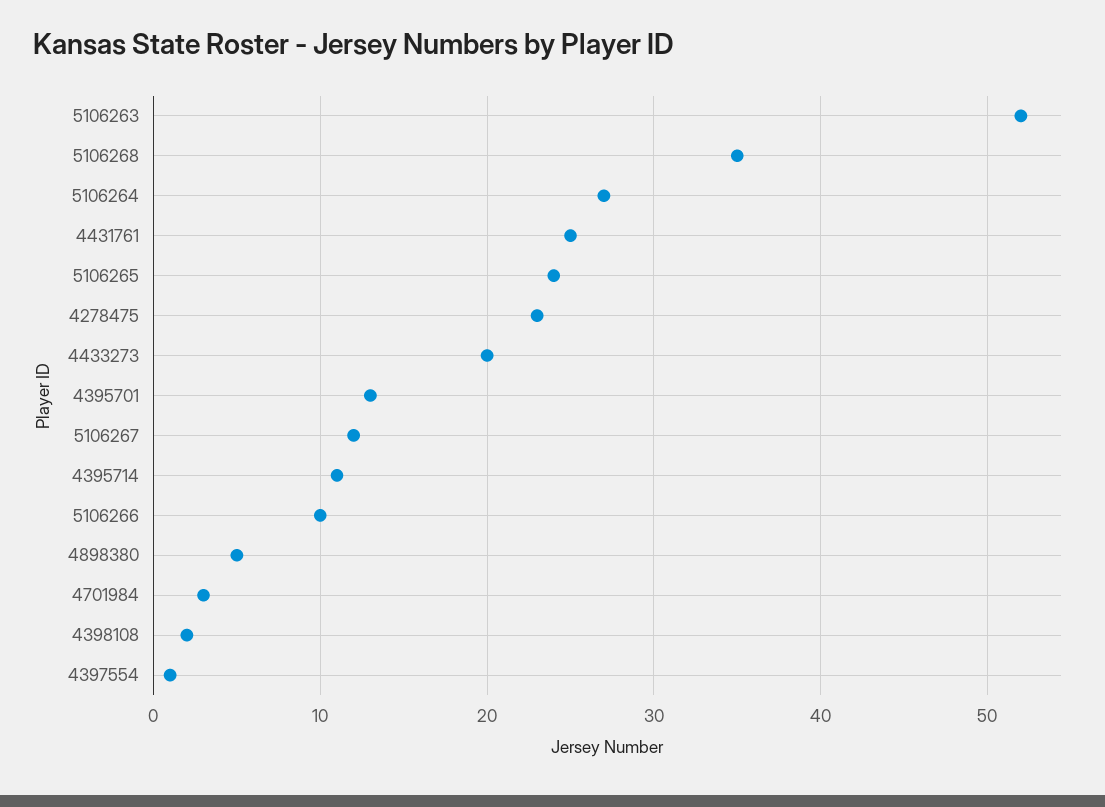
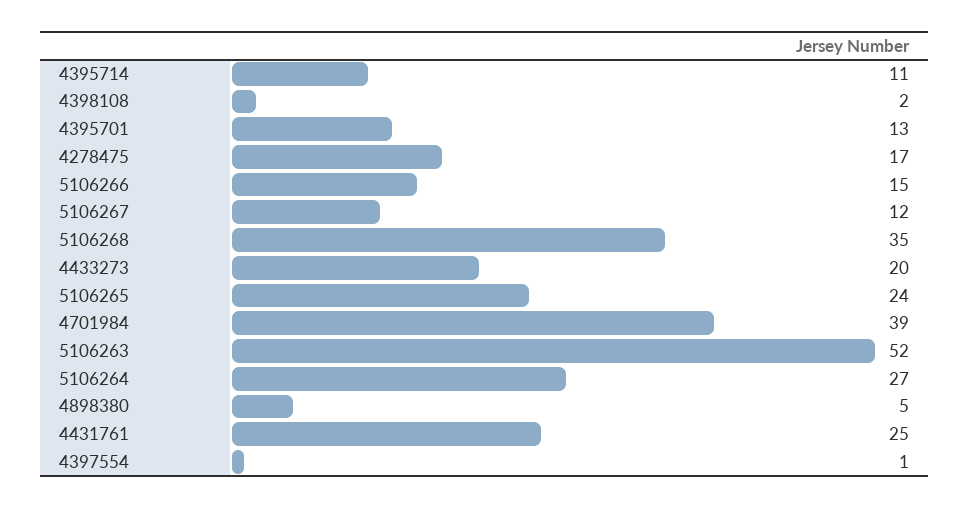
4278475: 23 -> 17
5106266: 10 -> 15
4701984: 3 -> 39

